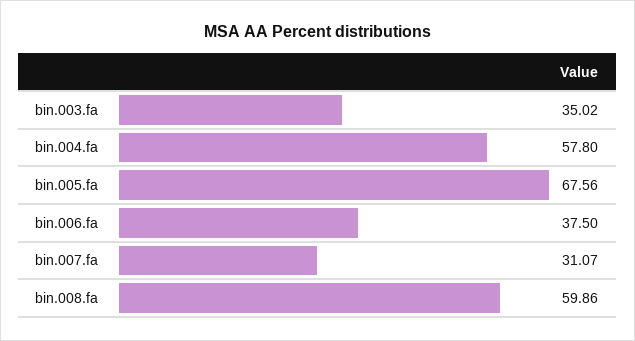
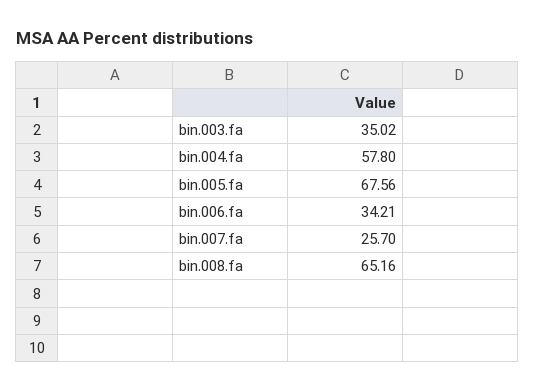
bin.006.fa: 37.5 -> 34.21
bin.007.fa: 31.07 -> 25.7
bin.008.fa: 59.86 -> 65.16

